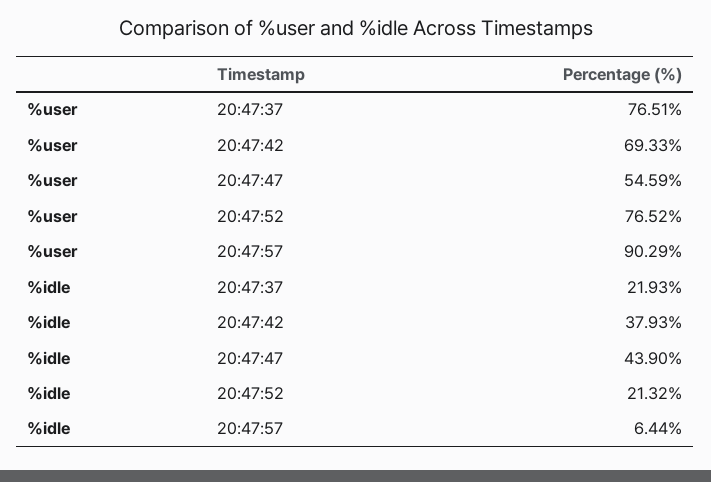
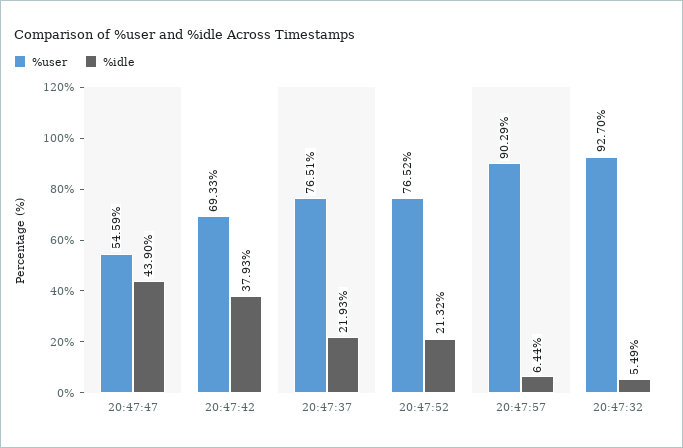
%user, 20:47:32: none -> 92.7
%idle, 20:47:32: none -> 5.49

